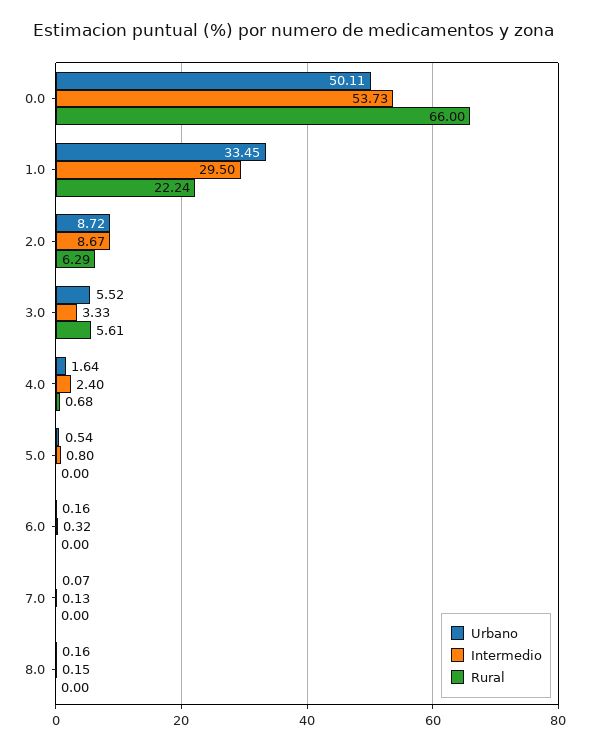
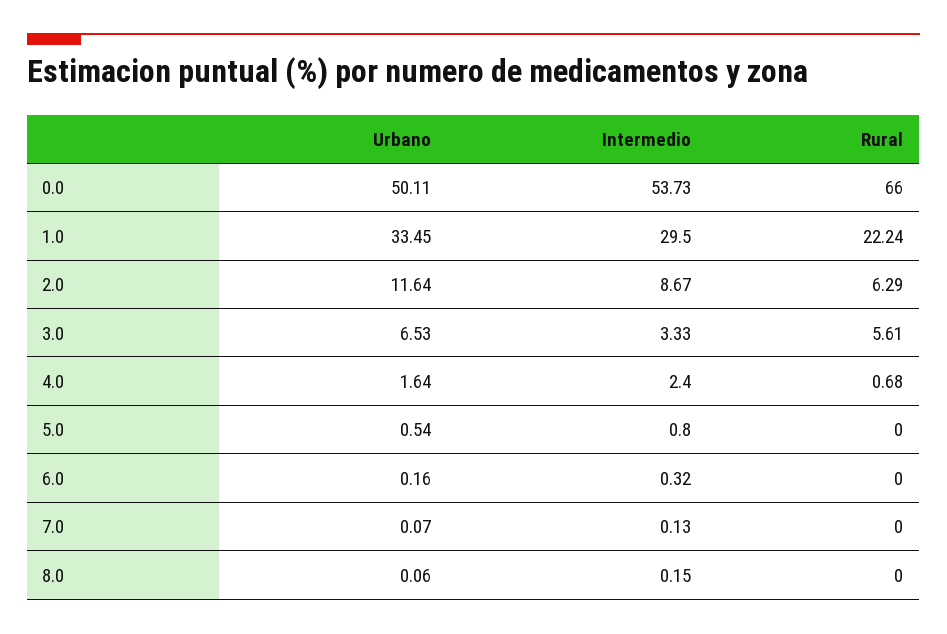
Urbano, 2.0: 8.72 -> 11.64
Urbano, 3.0: 5.52 -> 6.53
Urbano, 8.0: 0.16 -> 0.06

